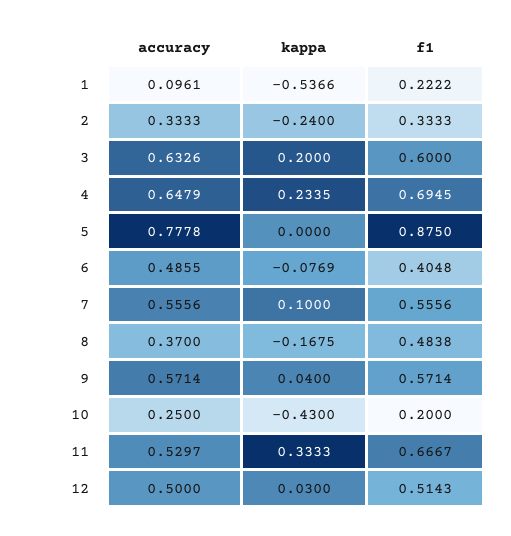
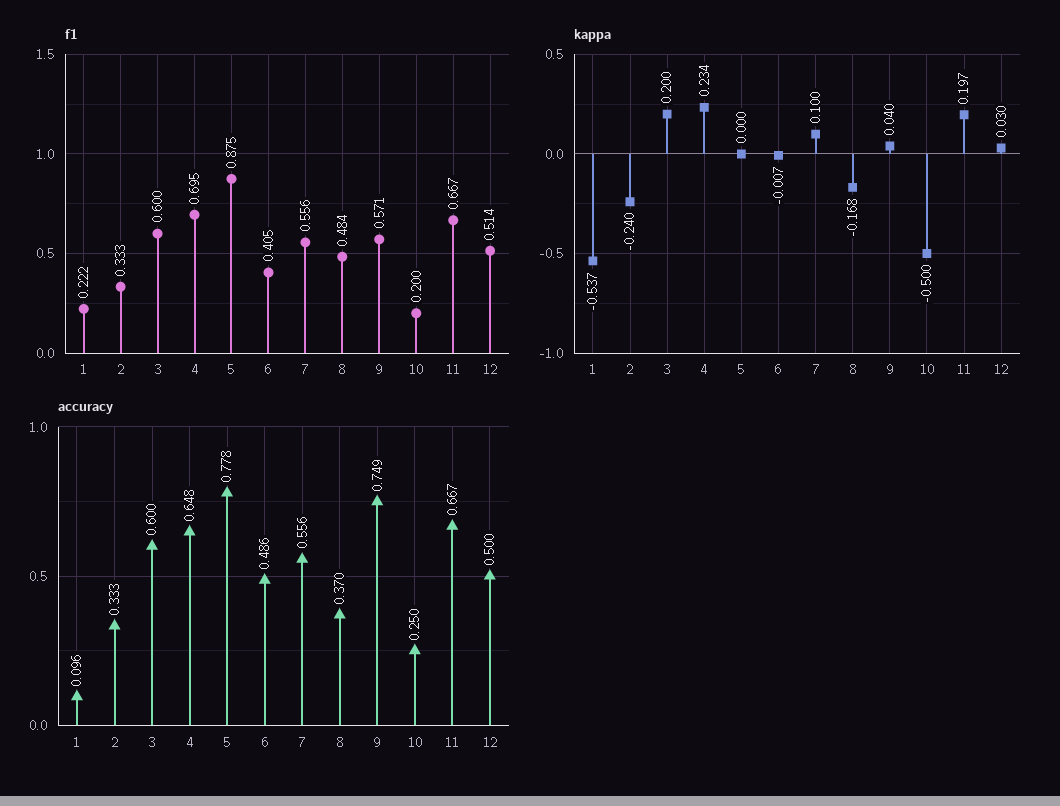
accuracy, 3: 0.6326 -> 0.6
kappa, 6: -0.0769 -> -0.007
accuracy, 9: 0.5714 -> 0.749
kappa, 10: -0.43 -> -0.5
accuracy, 11: 0.5297 -> 0.667
kappa, 11: 0.3333 -> 0.197

